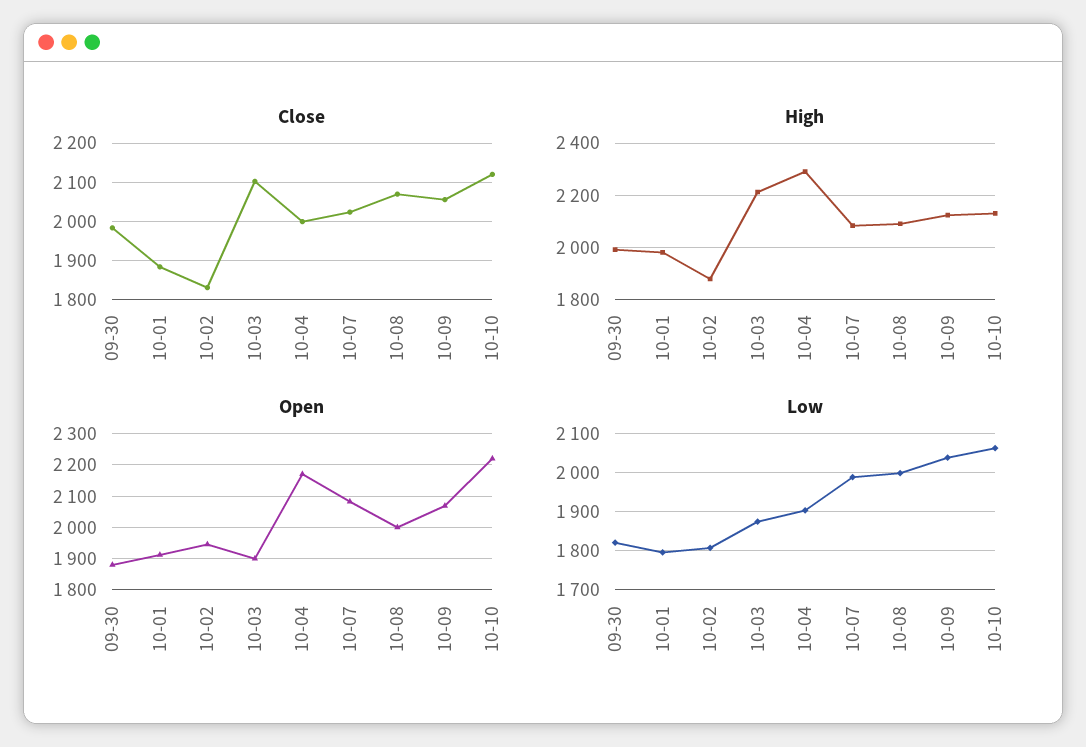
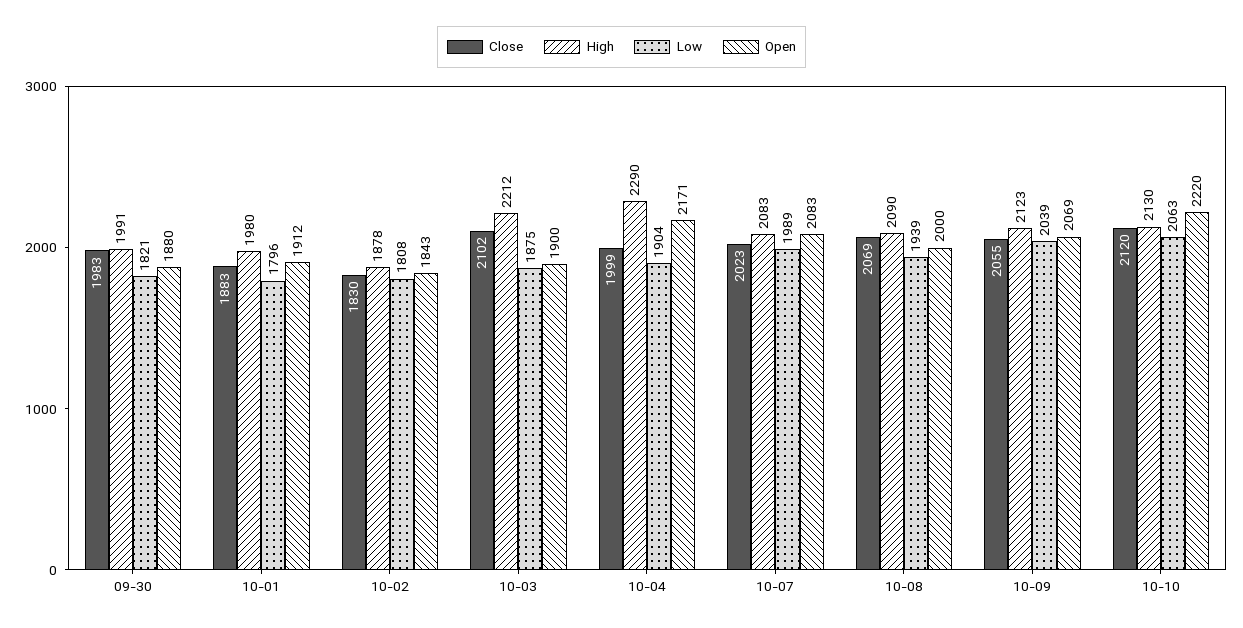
Open, 10-02: 1940 -> 1843
Low, 10-08: 2000 -> 1939

